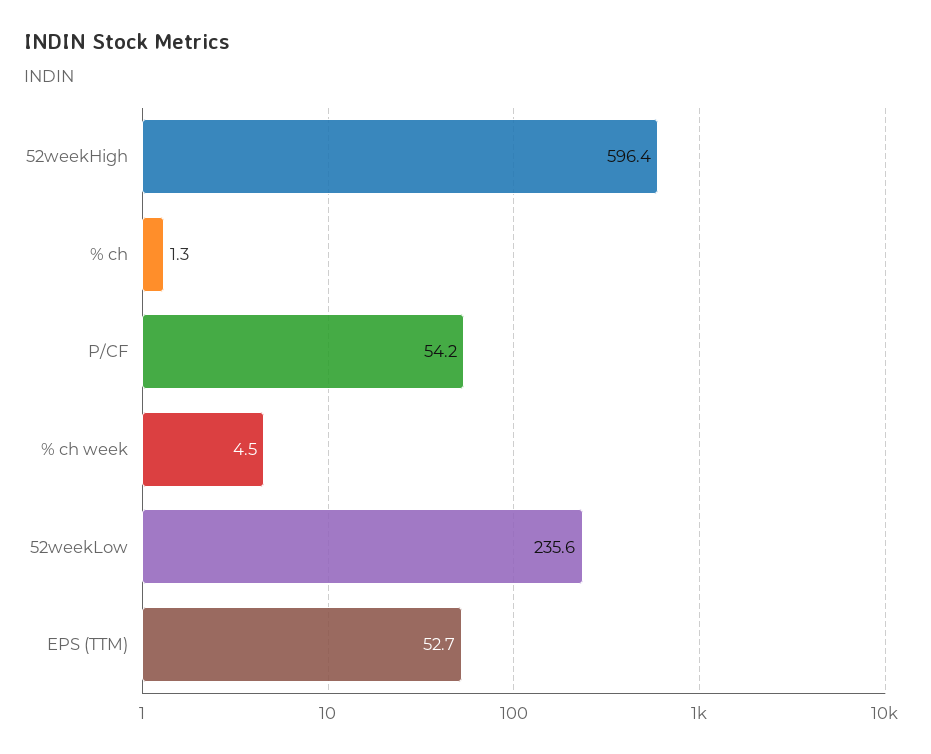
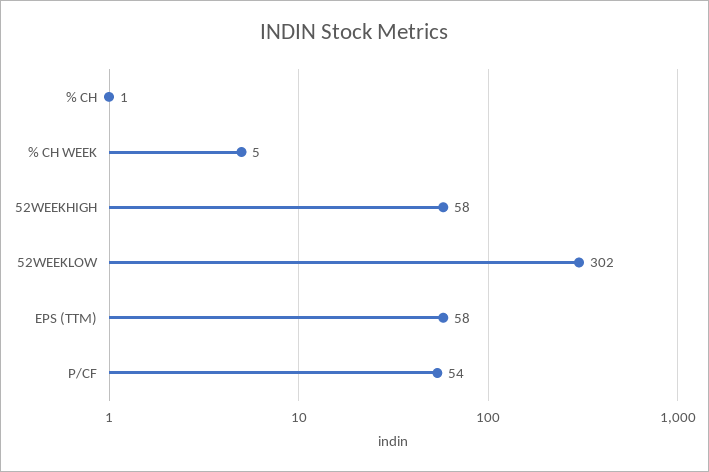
52weekHigh: 596.4 -> 58
52weekLow: 235.6 -> 302
EPS (TTM): 52.7 -> 58

